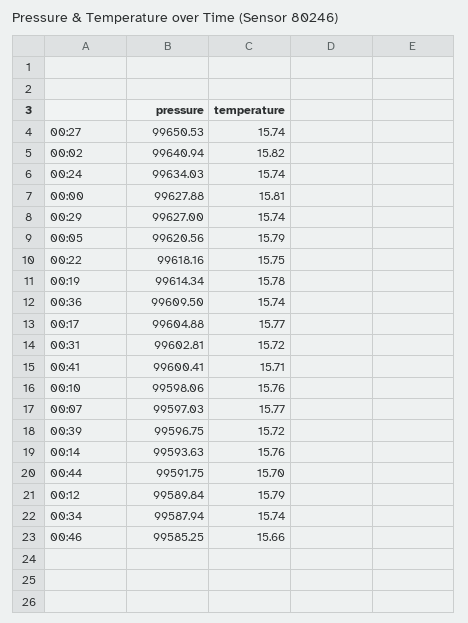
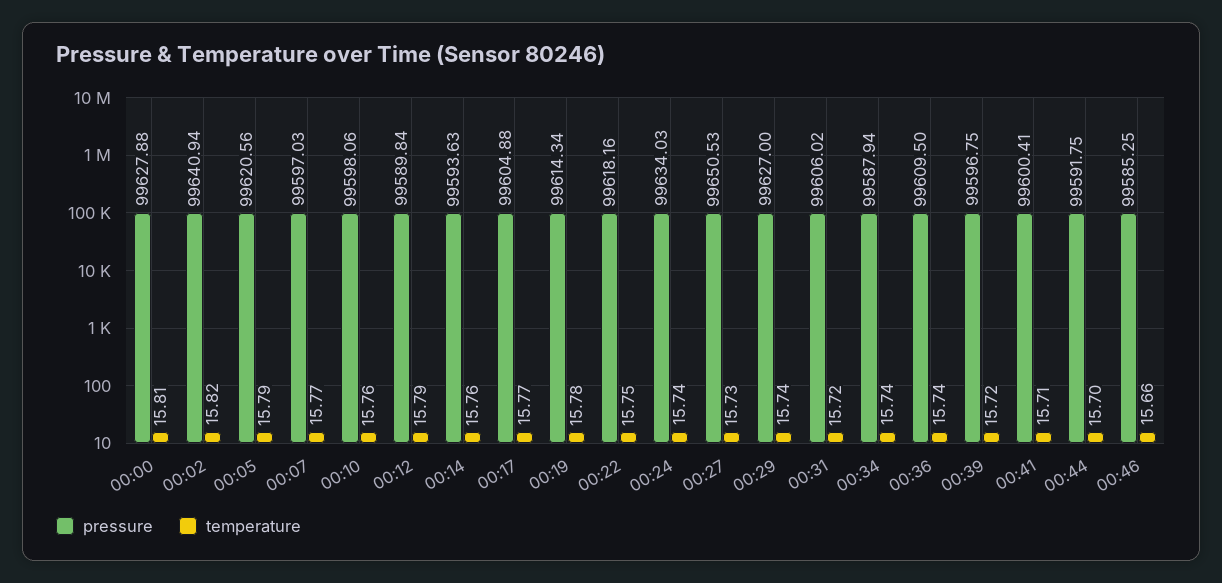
temperature, 00:27: 15.74 -> 15.73
pressure, 00:31: 99602.81 -> 99606.02

